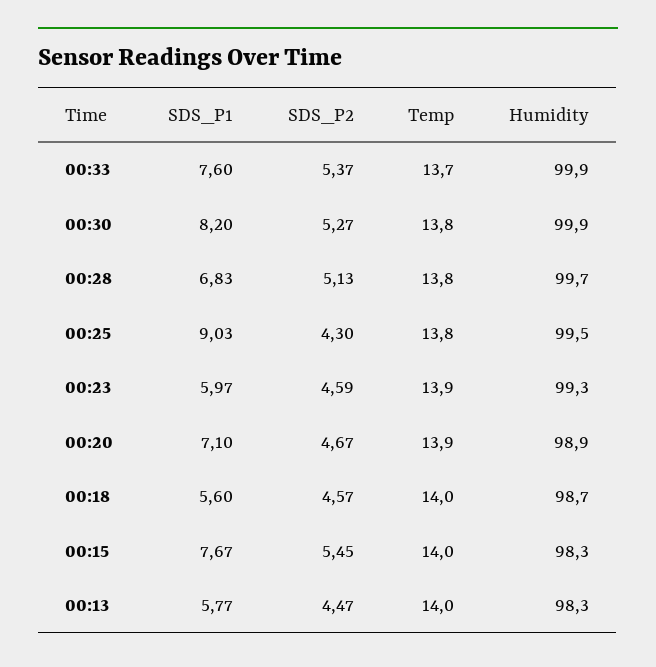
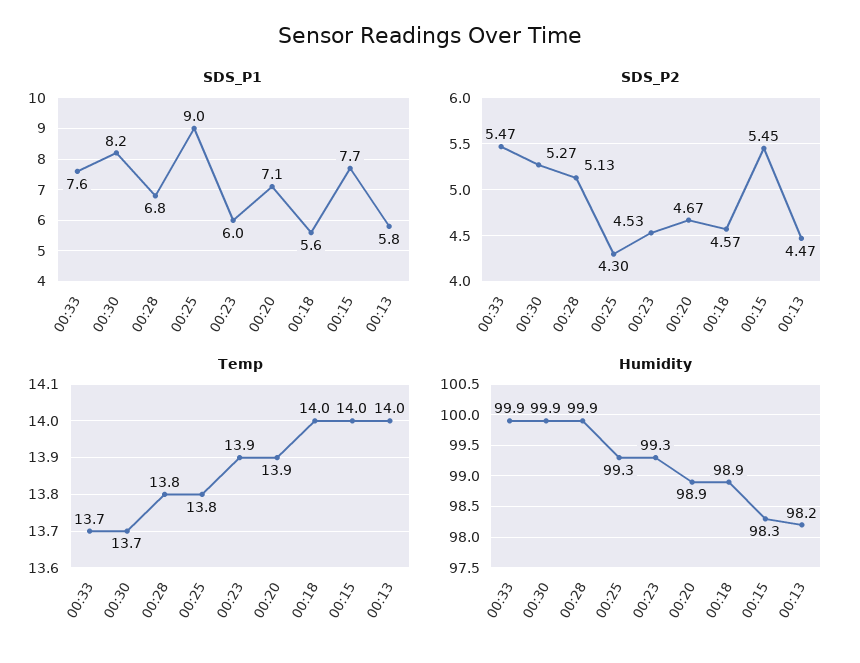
SDS_P2, 00:33: 5.37 -> 5.47
Temp, 00:30: 13.8 -> 13.7
Humidity, 00:28: 99.7 -> 99.9
Humidity, 00:25: 99.5 -> 99.3
SDS_P2, 00:23: 4.59 -> 4.53
Humidity, 00:18: 98.7 -> 98.9
Humidity, 00:13: 98.3 -> 98.2

